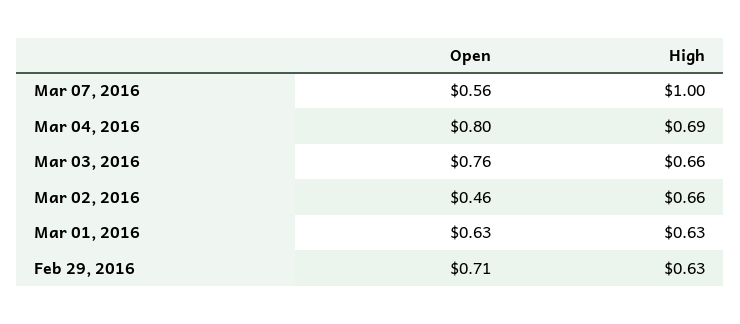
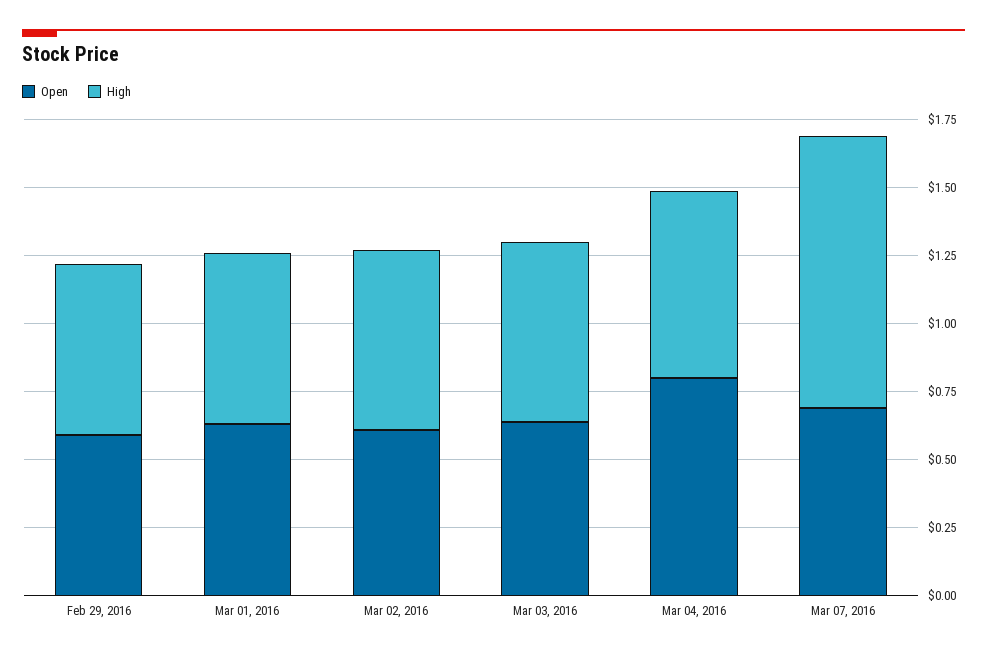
Open, Mar 07, 2016: 0.56 -> 0.7
Open, Mar 03, 2016: 0.76 -> 0.65
Open, Mar 02, 2016: 0.46 -> 0.6
Open, Feb 29, 2016: 0.71 -> 0.6

